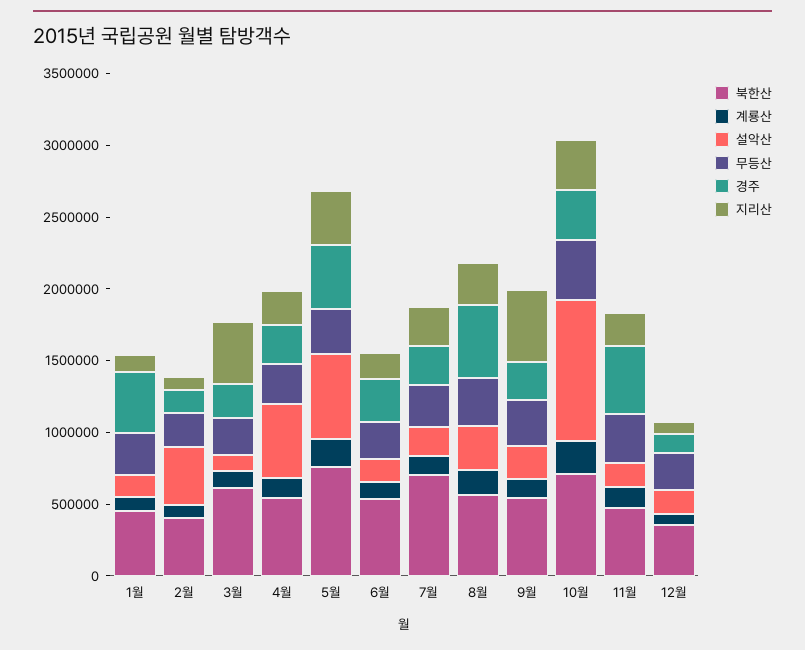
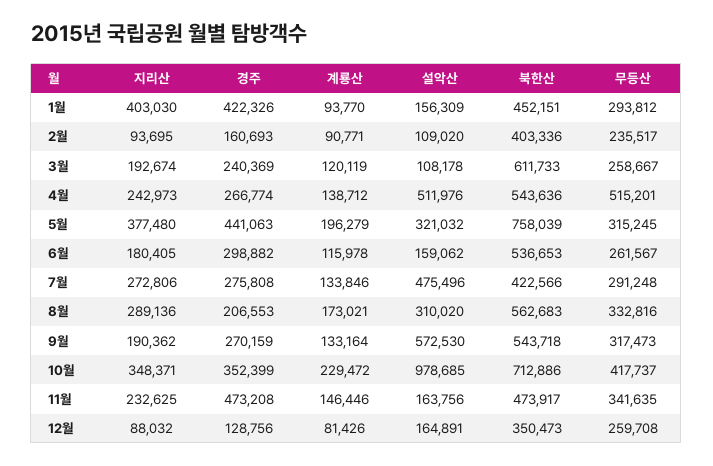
지리산, 1월: 100000 -> 403030
설악산, 2월: 400000 -> 109020
지리산, 3월: 400000 -> 192674
무등산, 4월: 300000 -> 515201
설악산, 5월: 600000 -> 321032
북한산, 7월: 700000 -> 422566
설악산, 7월: 200000 -> 475496
경주, 8월: 500000 -> 206553
설악산, 9월: 200000 -> 572530
지리산, 9월: 500000 -> 190362

